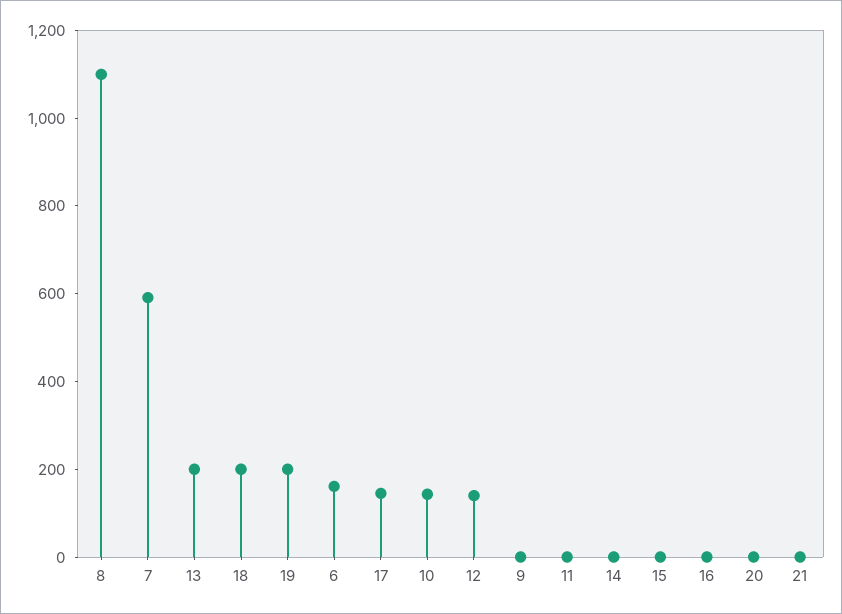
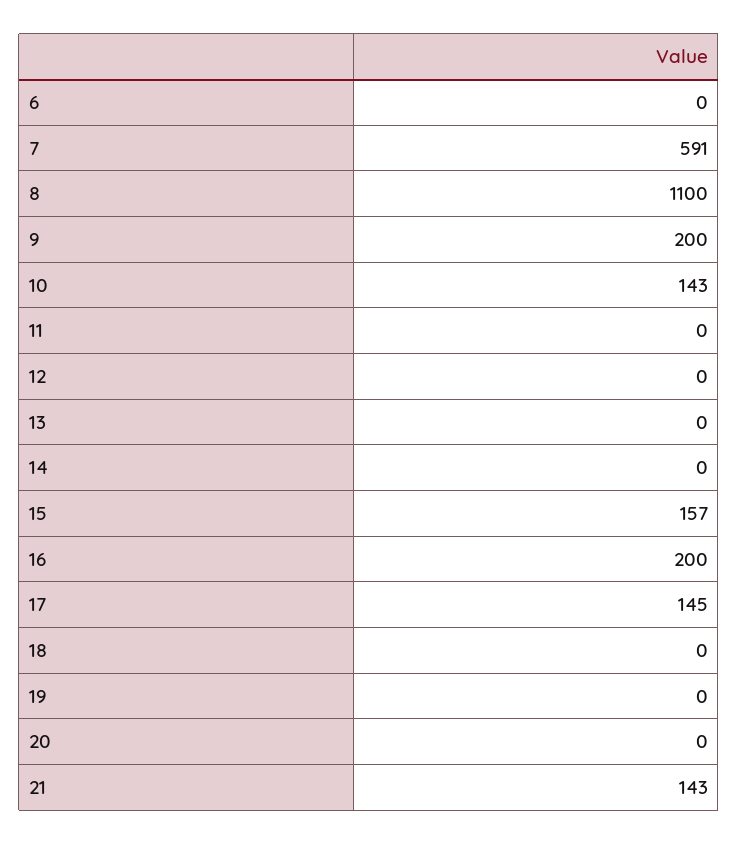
13: 200 -> 0
18: 200 -> 0
19: 200 -> 0
6: 150 -> 0
12: 150 -> 0
9: 0 -> 200
15: 0 -> 157
16: 0 -> 200
21: 0 -> 143

